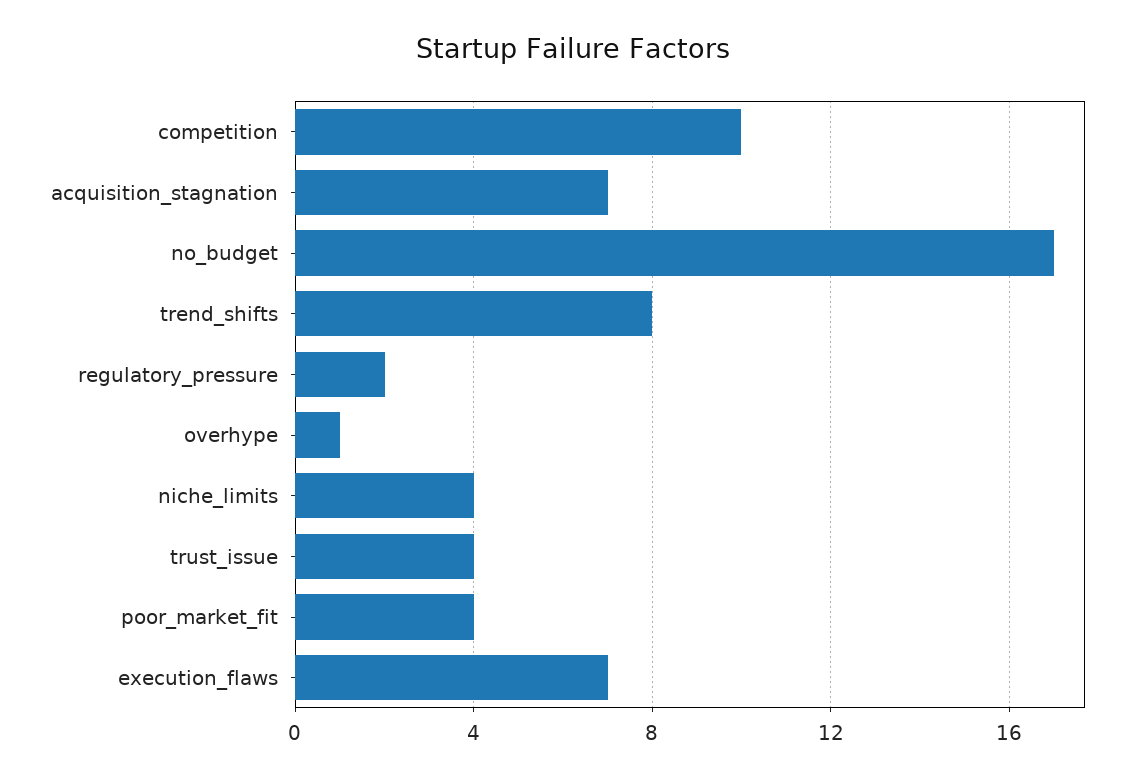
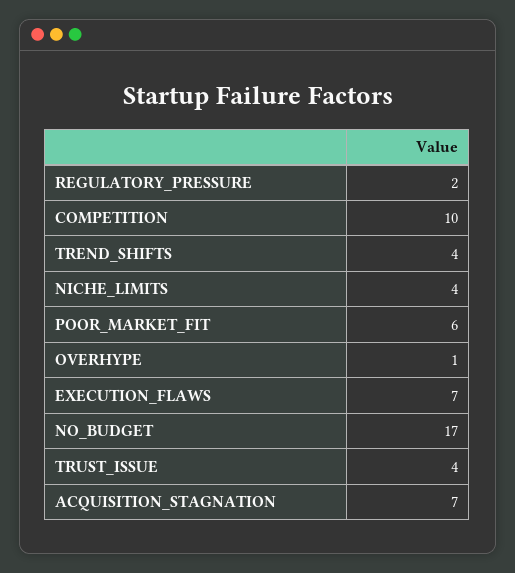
trend_shifts: 8 -> 4
poor_market_fit: 4 -> 6

